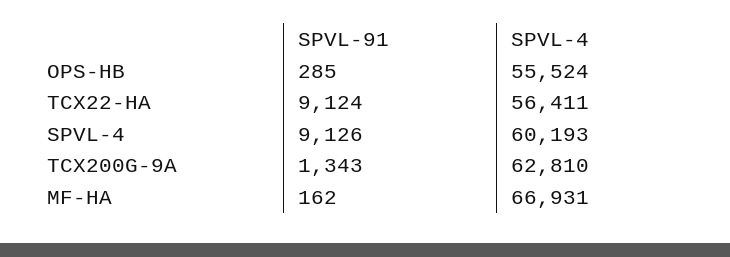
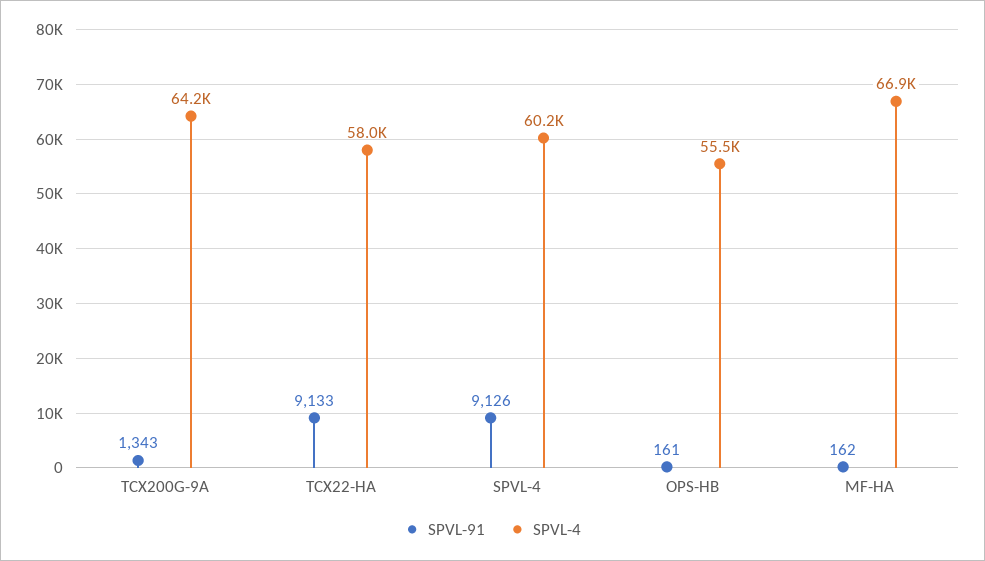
SPVL-91, OPS-HB: 285 -> 161
SPVL-91, TCX22-HA: 9124 -> 9133
SPVL-4, TCX22-HA: 56411 -> 58000
SPVL-4, TCX200G-9A: 62810 -> 64200

